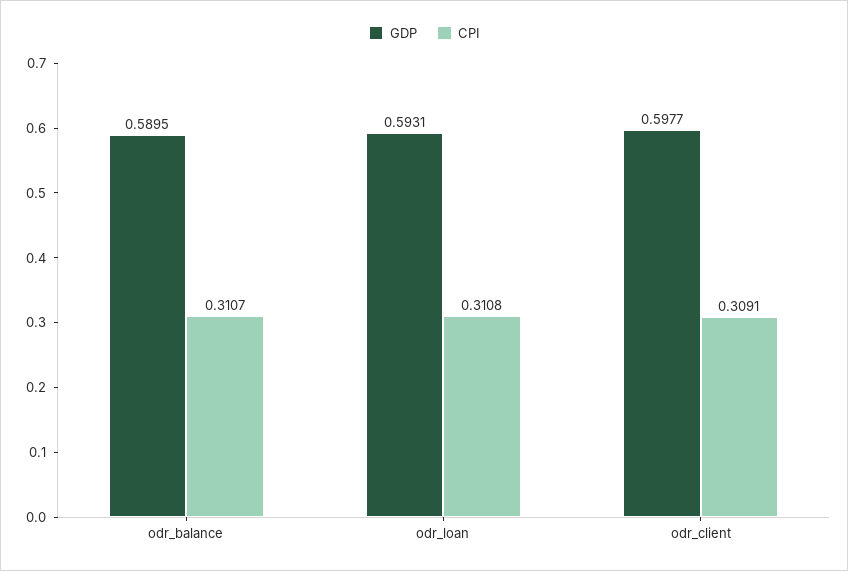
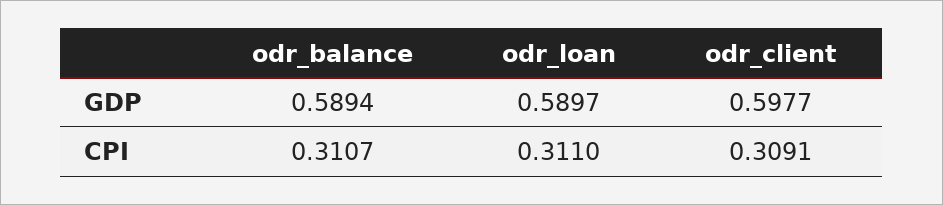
GDP, odr_balance: 0.5895 -> 0.5894
GDP, odr_loan: 0.5931 -> 0.5897
CPI, odr_loan: 0.3108 -> 0.311

